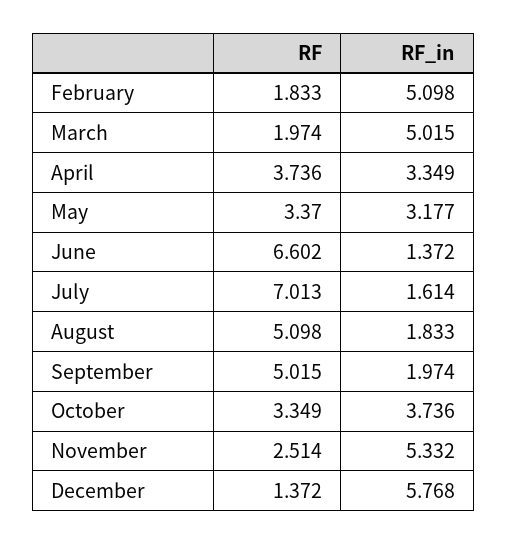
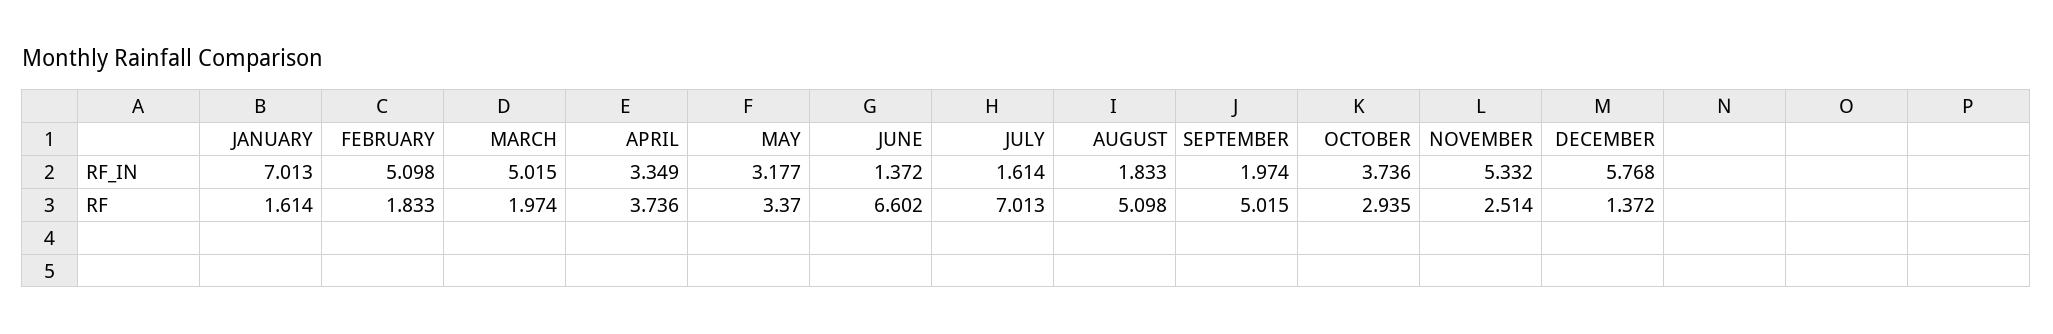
RF, October: 3.349 -> 2.935
RF_in, JANUARY: none -> 7.013
RF, JANUARY: none -> 1.614

